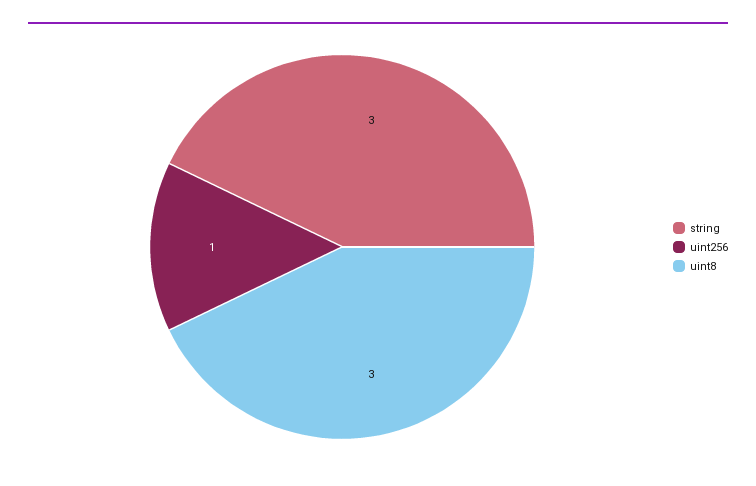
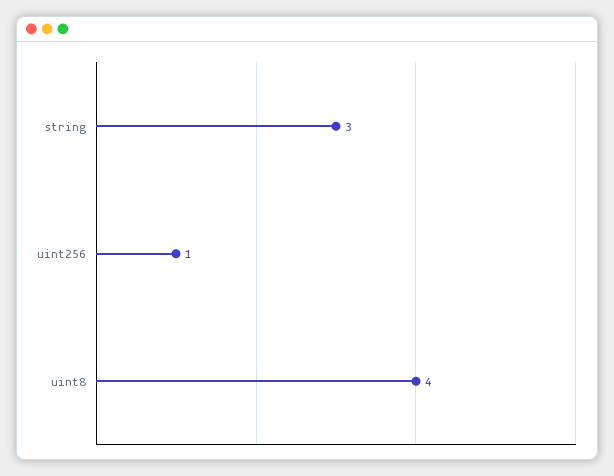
uint8: 3 -> 4

